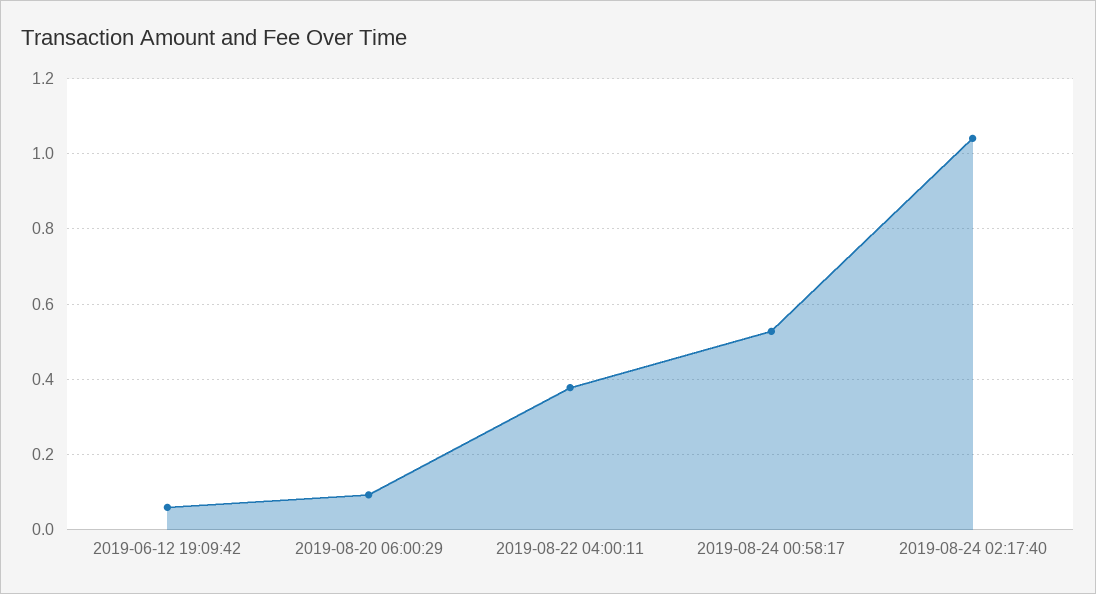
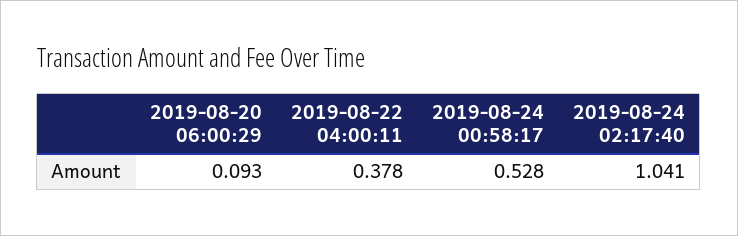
2019-06-12 19:09:42: 0.06 -> none

